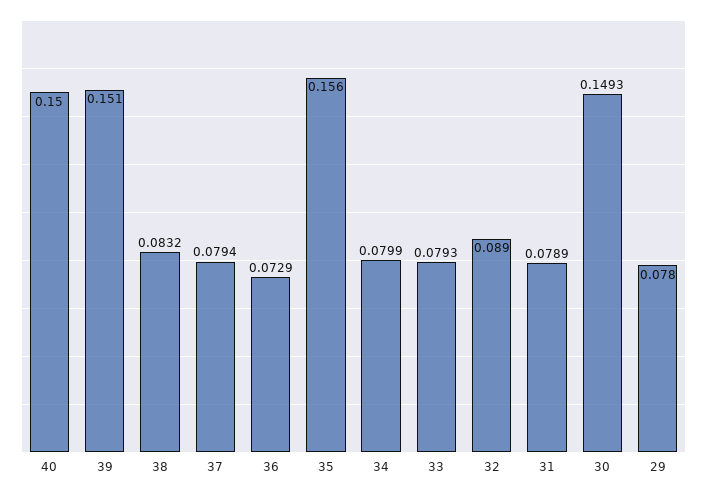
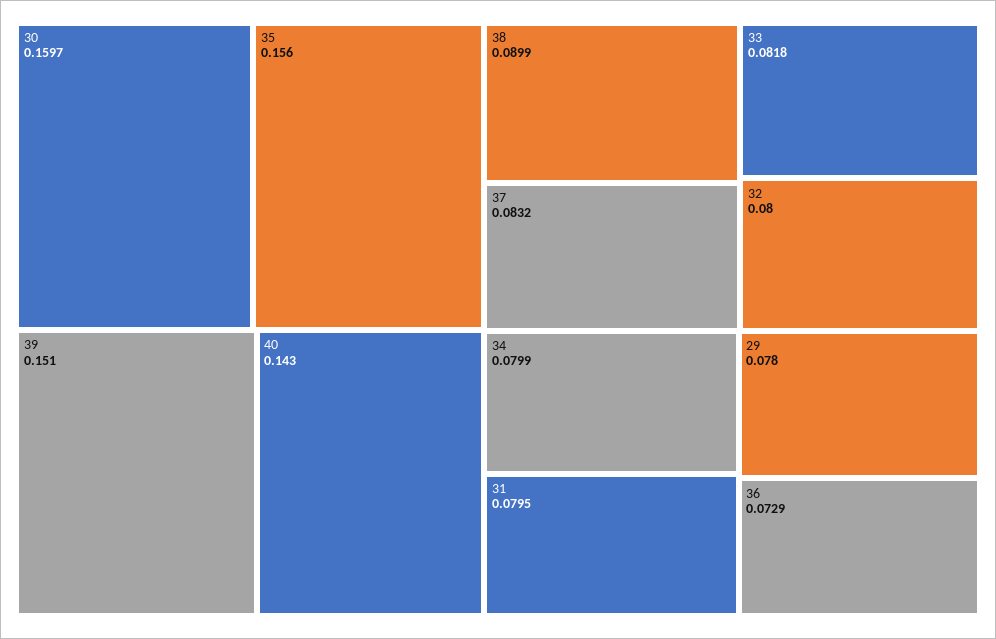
40: 0.15 -> 0.143
38: 0.0832 -> 0.0899
37: 0.0794 -> 0.0832
33: 0.0793 -> 0.0818
32: 0.089 -> 0.08
31: 0.0789 -> 0.0795
30: 0.1493 -> 0.1597

